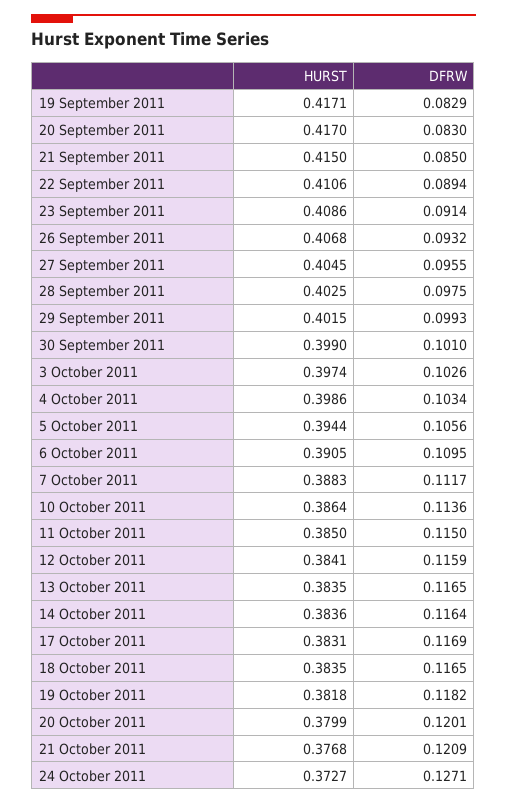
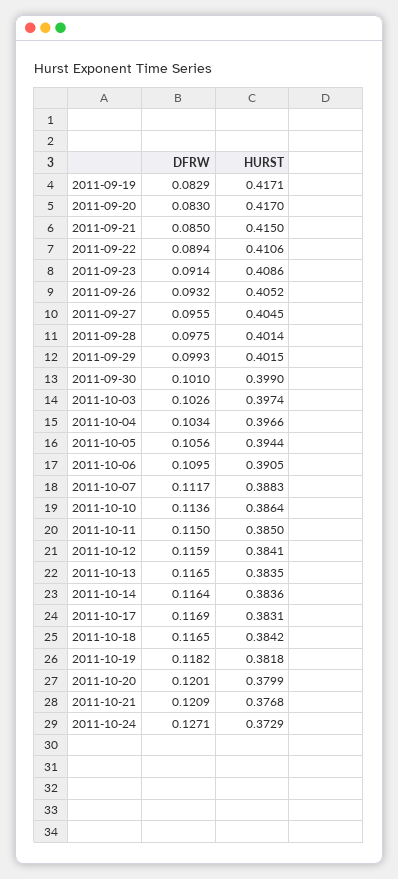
HURST, 26 September 2011: 0.4068 -> 0.4052
HURST, 28 September 2011: 0.4025 -> 0.4014
HURST, 4 October 2011: 0.3986 -> 0.3966
HURST, 18 October 2011: 0.3835 -> 0.3842
HURST, 24 October 2011: 0.3727 -> 0.3729

